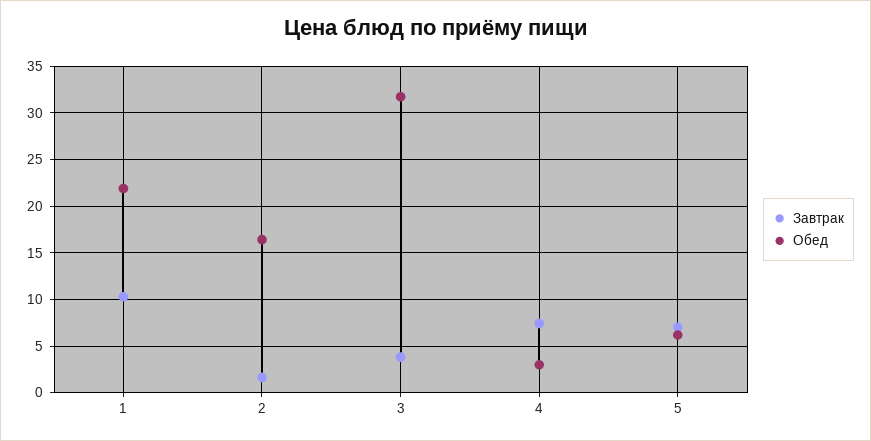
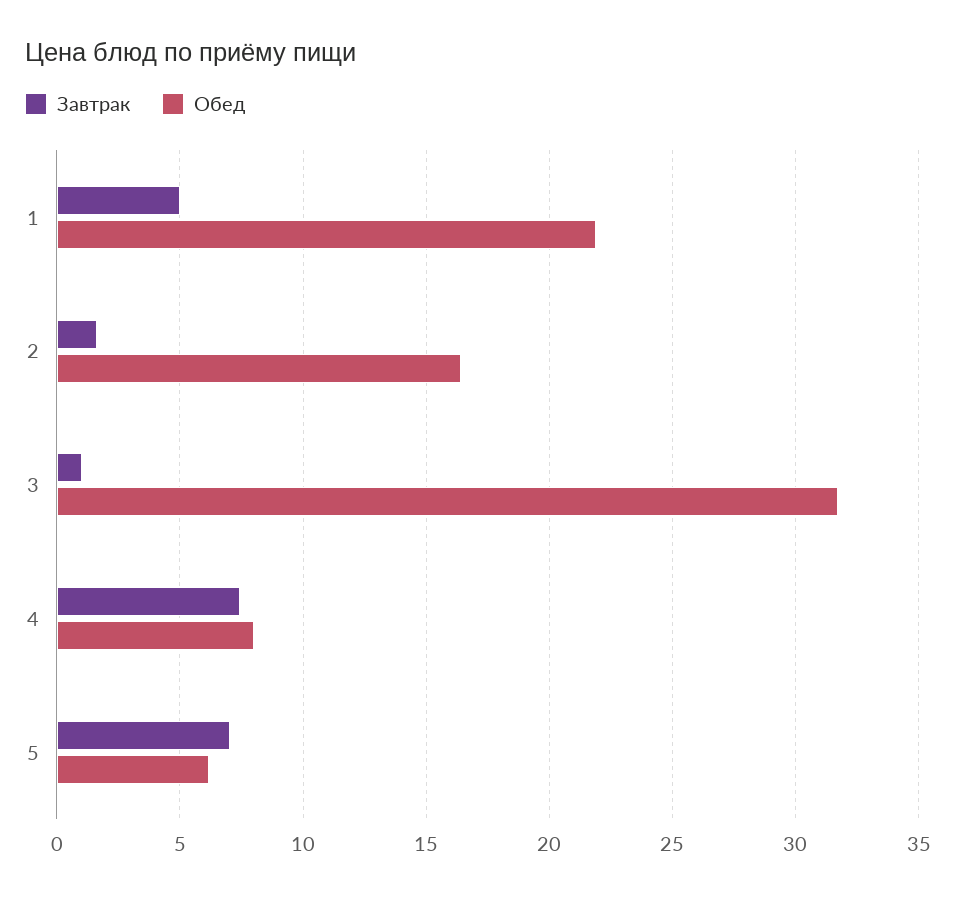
Завтрак, 1: 10 -> 5
Завтрак, 3: 4 -> 1
Обед, 4: 3 -> 8

